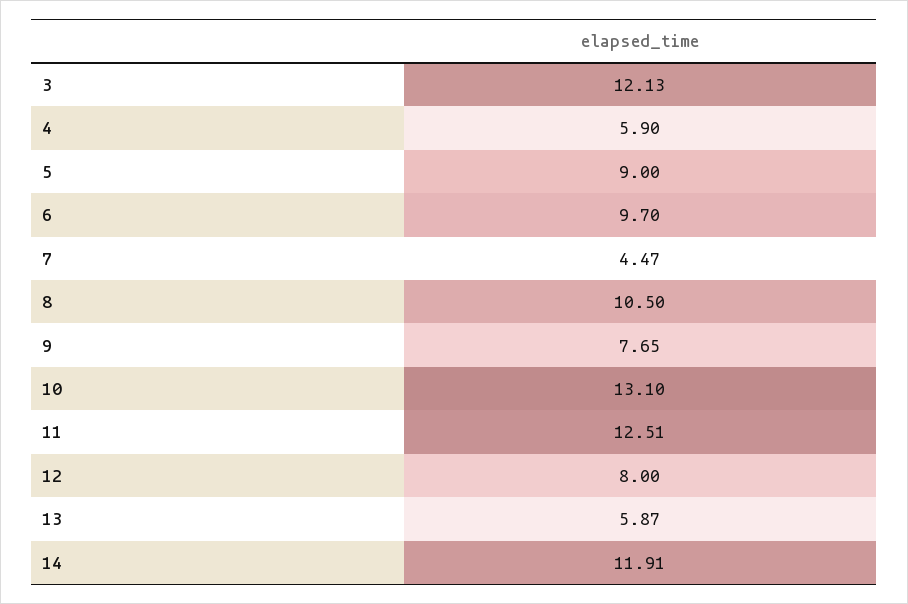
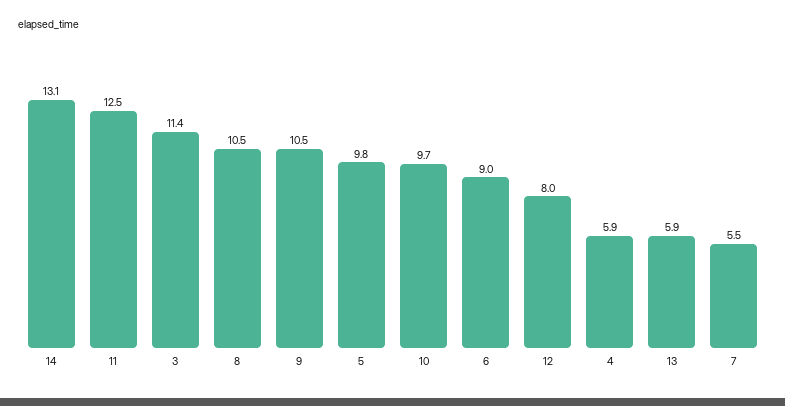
3: 12.13 -> 11.4
5: 9 -> 9.8
6: 9.7 -> 9
7: 4.47 -> 5.5
9: 7.65 -> 10.5
10: 13.1 -> 9.7
14: 11.91 -> 13.1

